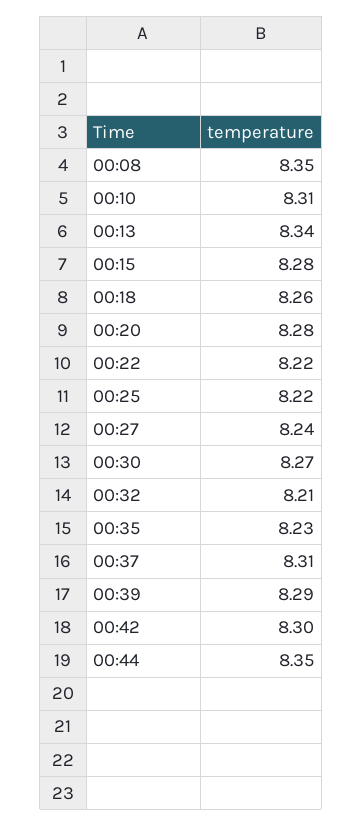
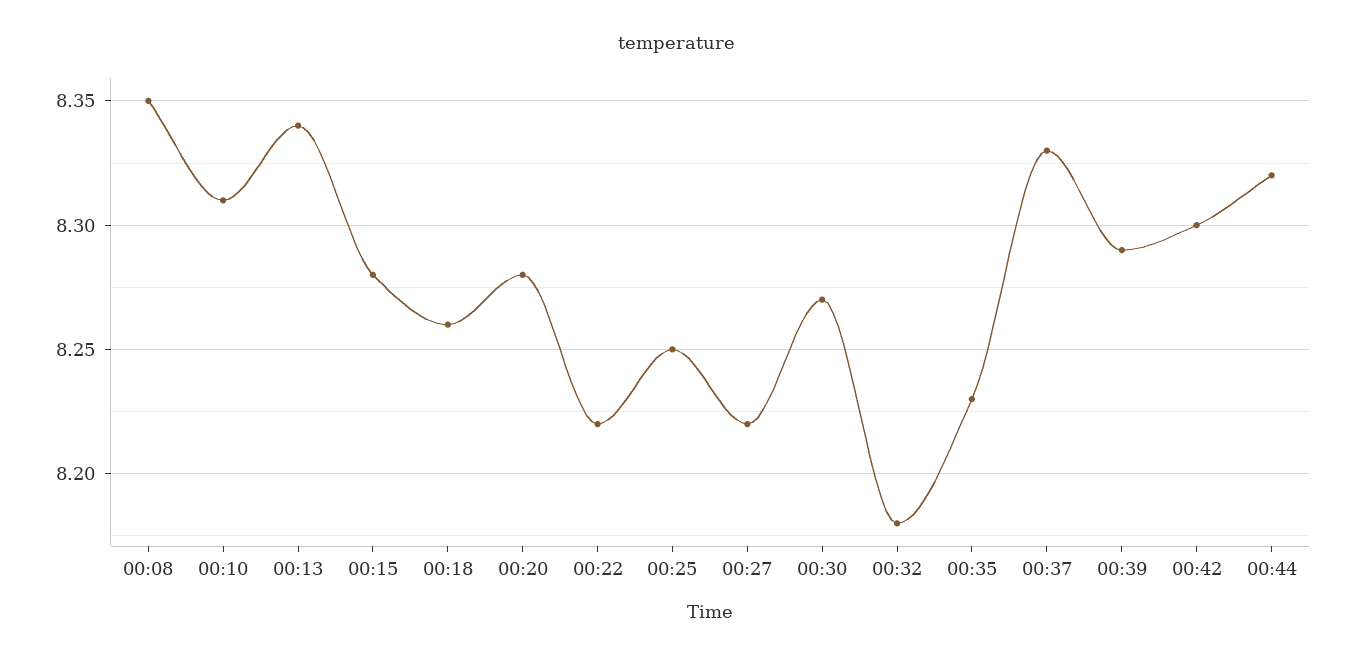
00:25: 8.22 -> 8.25
00:27: 8.24 -> 8.22
00:32: 8.21 -> 8.18
00:37: 8.31 -> 8.33
00:44: 8.35 -> 8.32

